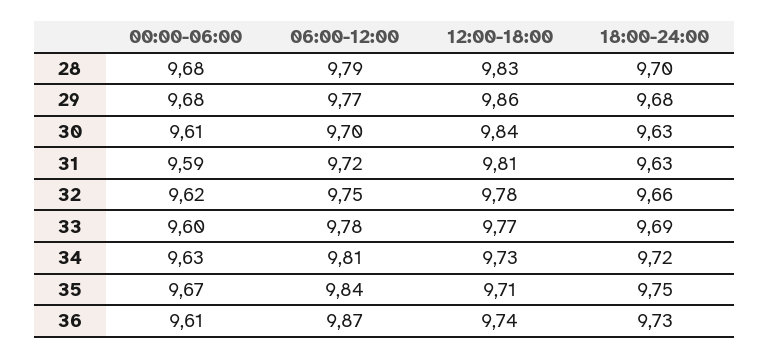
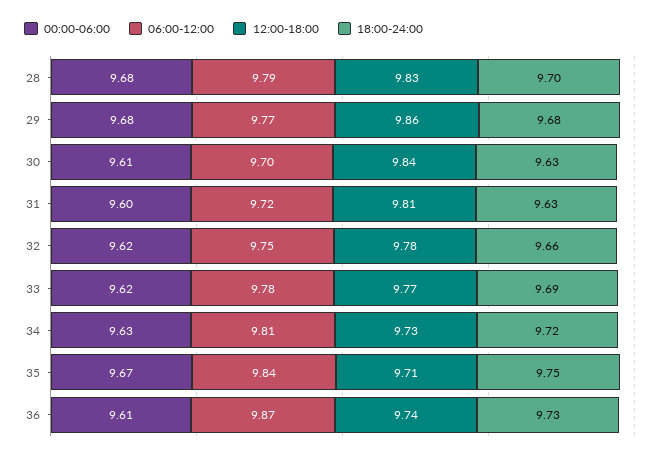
00:00-06:00, 31: 9.59 -> 9.6
00:00-06:00, 33: 9.6 -> 9.62

